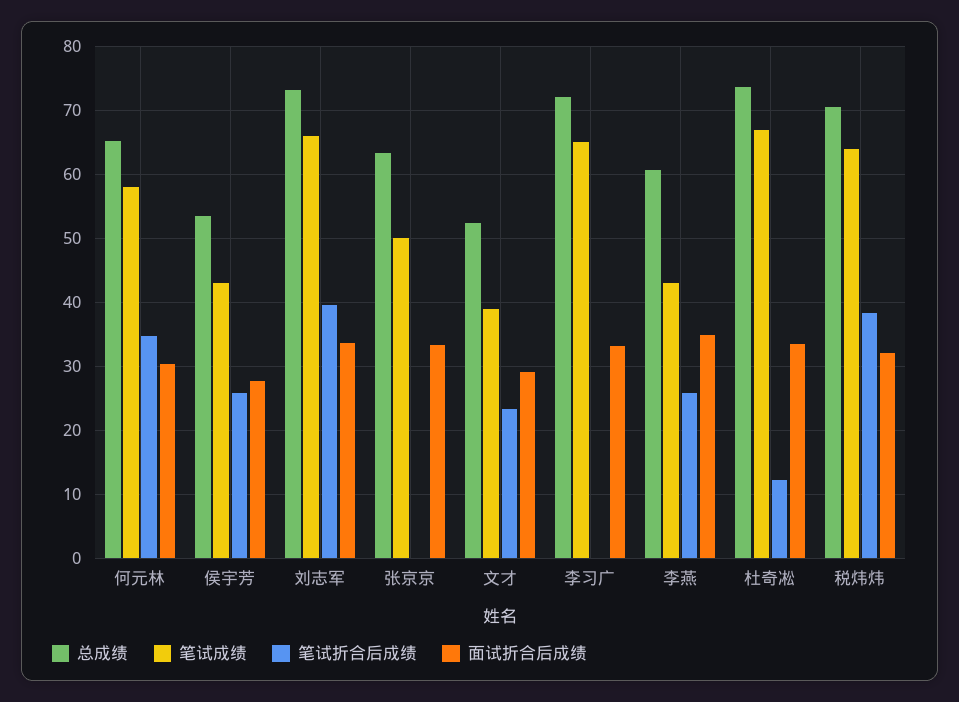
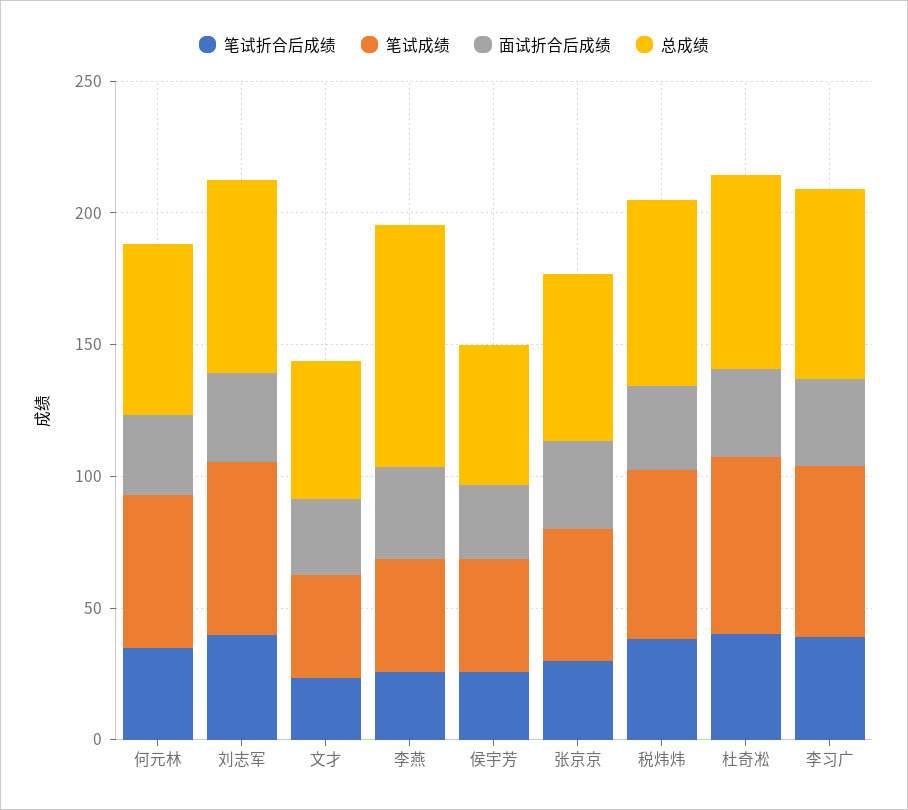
笔试折合后成绩, 张京京: 0 -> 30
笔试折合后成绩, 李习广: 0 -> 40
总成绩, 李燕: 61 -> 90
笔试折合后成绩, 杜奇凇: 12 -> 40

